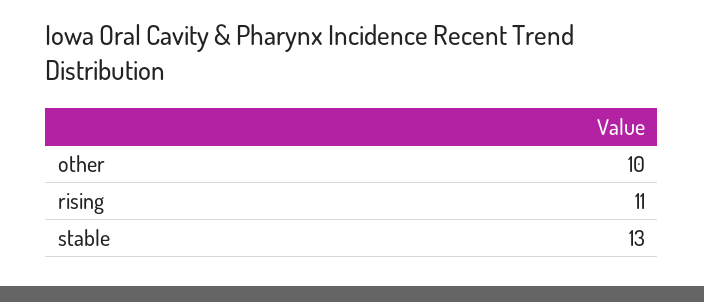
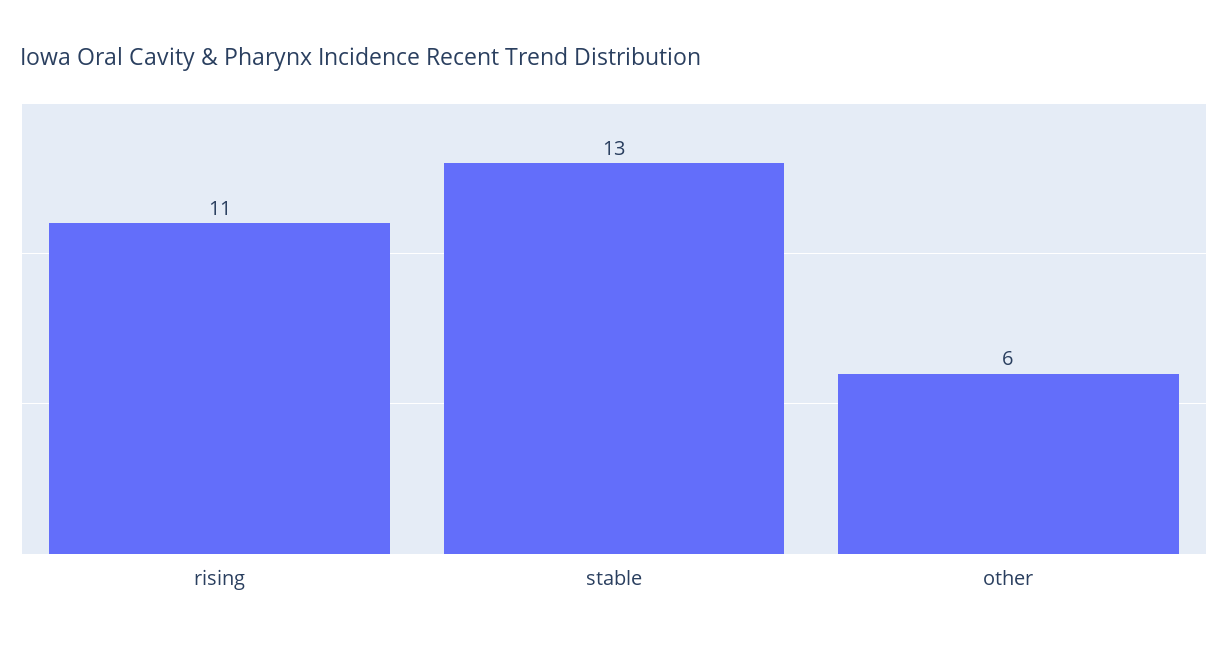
other: 10 -> 6

